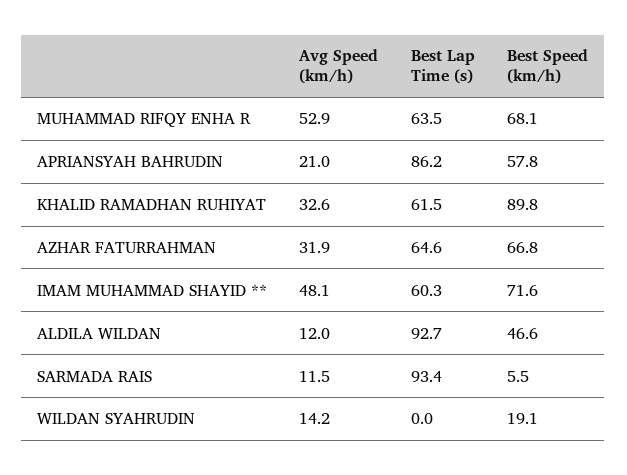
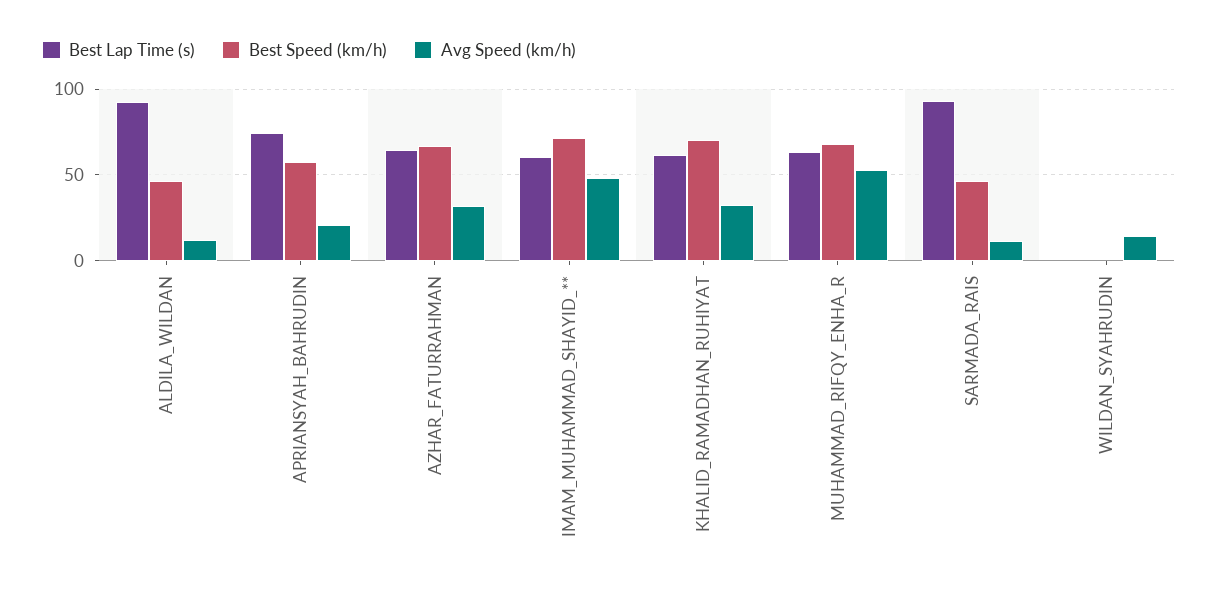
Best Lap Time (s), APRIANSYAH BAHRUDIN: 86.2 -> 75
Best Speed (km/h), KHALID RAMADHAN RUHIYAT: 89.8 -> 70
Best Speed (km/h), SARMADA RAIS: 5.5 -> 45
Best Speed (km/h), WILDAN SYAHRUDIN: 19.1 -> 0

